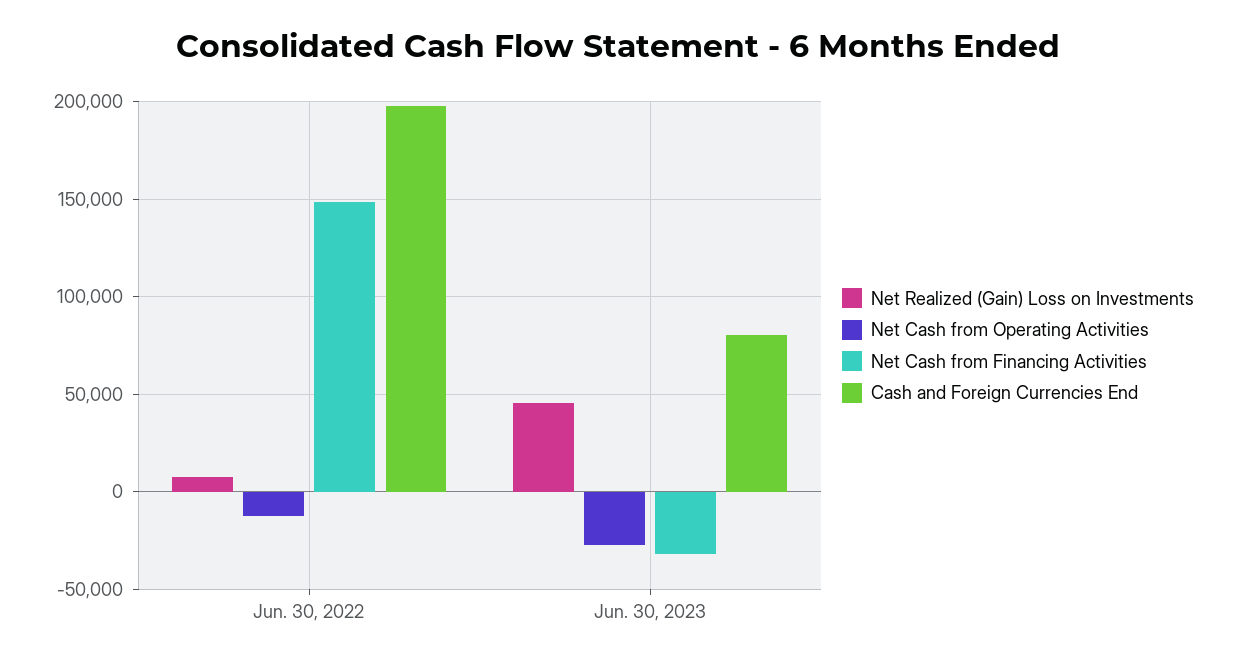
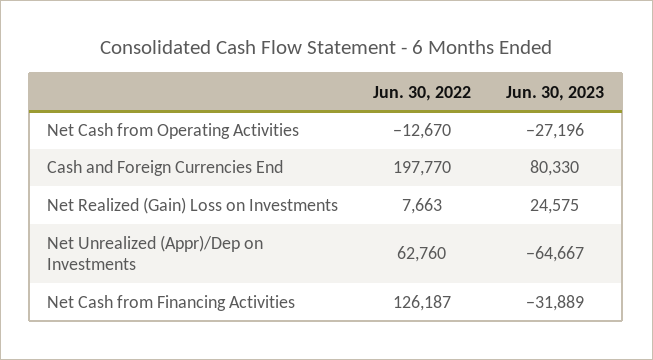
Net Cash from Financing Activities, Jun. 30, 2022: 150000 -> 126187
Net Realized (Gain) Loss on Investments, Jun. 30, 2023: 45000 -> 24575
Net Unrealized (Appr)/Dep on Investments, Jun. 30, 2022: none -> 62760
Net Unrealized (Appr)/Dep on Investments, Jun. 30, 2023: none -> -64667

